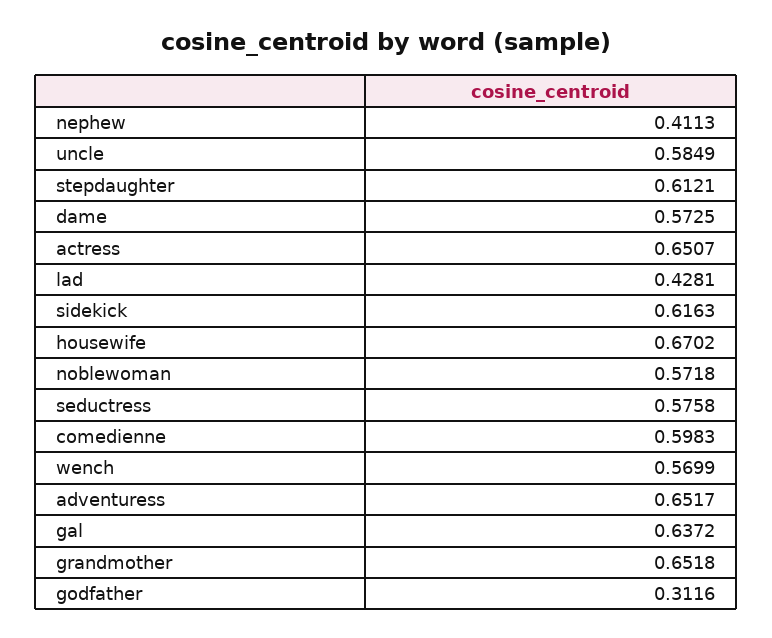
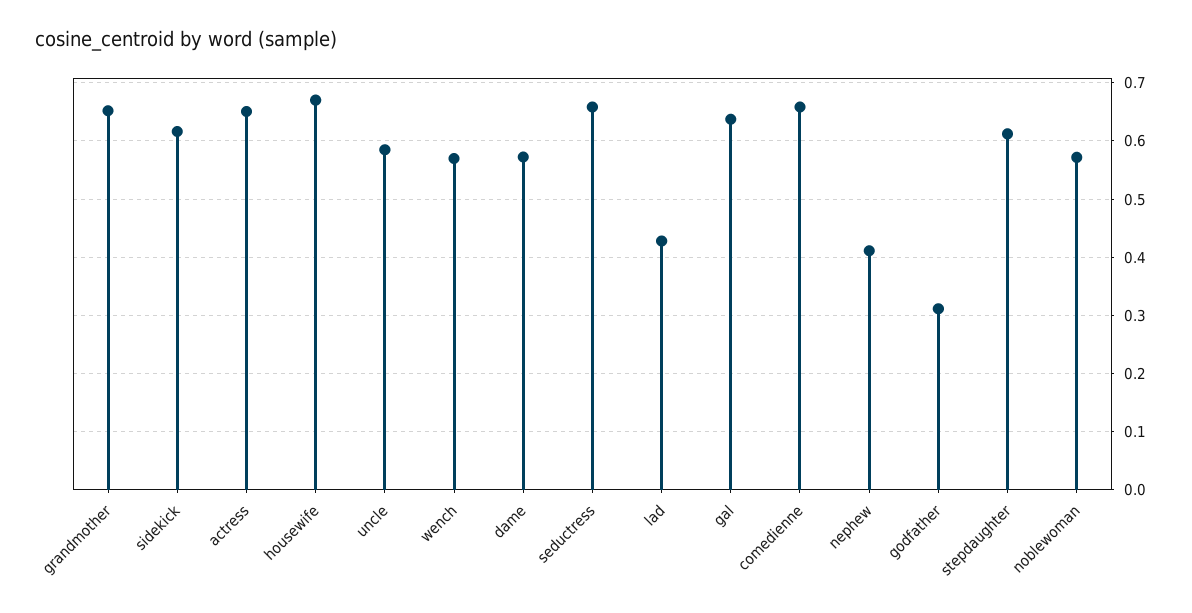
seductress: 0.5758 -> 0.66
comedienne: 0.5983 -> 0.66
adventuress: 0.6517 -> none

